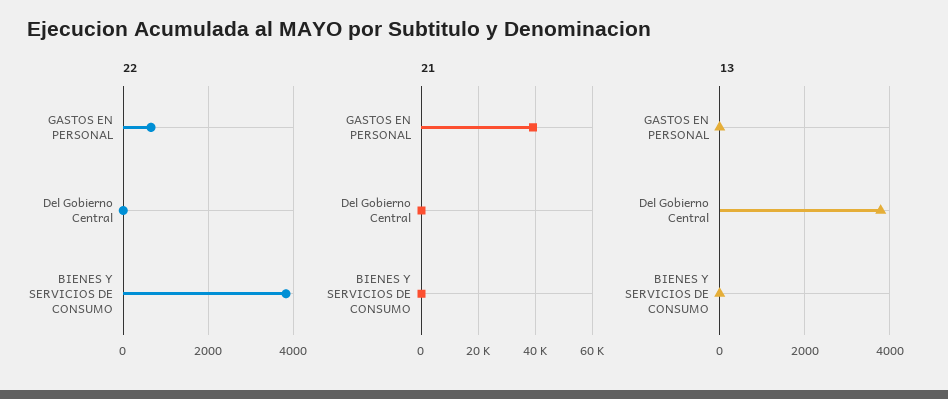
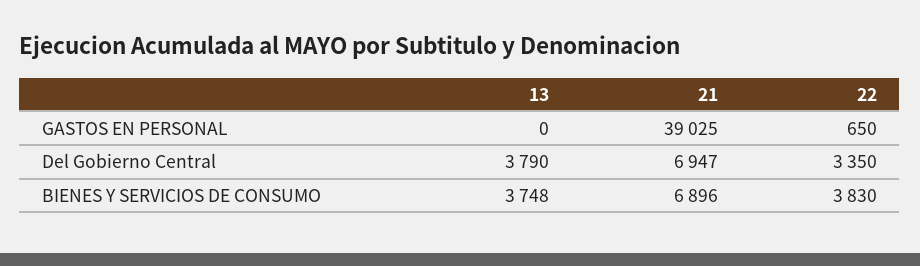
22, Del Gobierno Central: 0 -> 3350
21, Del Gobierno Central: 0 -> 6947
21, BIENES Y SERVICIOS DE CONSUMO: 0 -> 6896
13, BIENES Y SERVICIOS DE CONSUMO: 0 -> 3748

